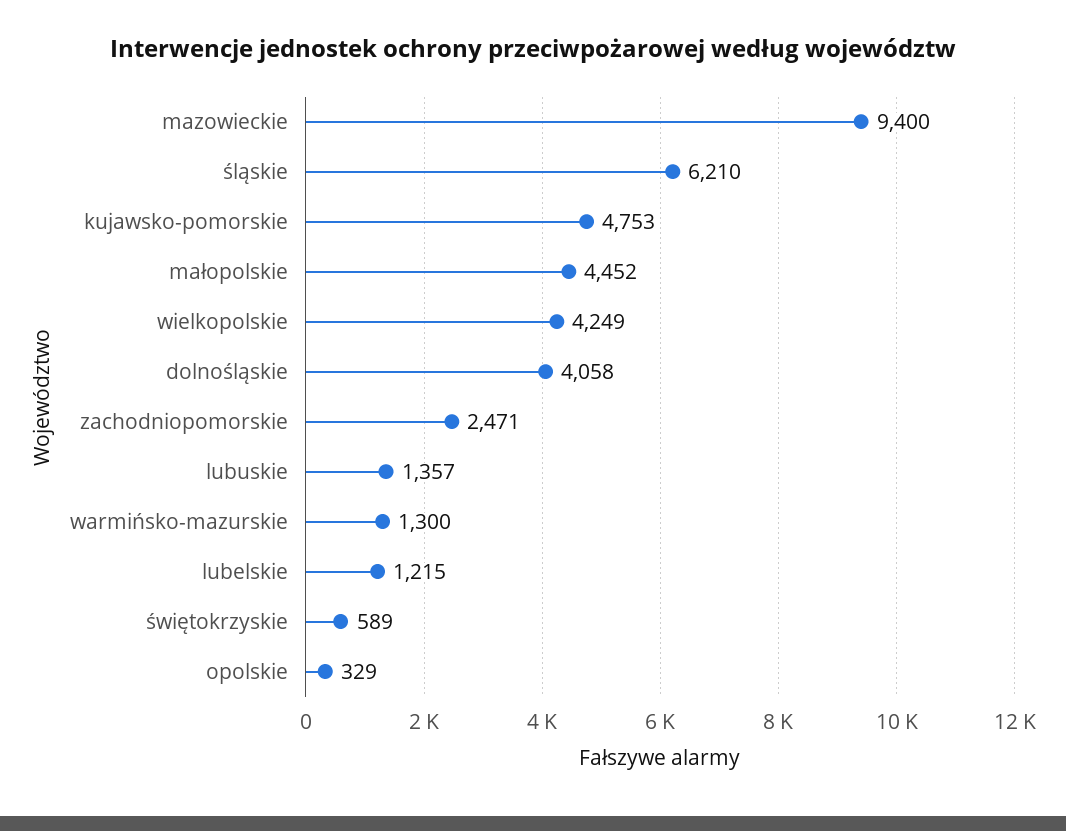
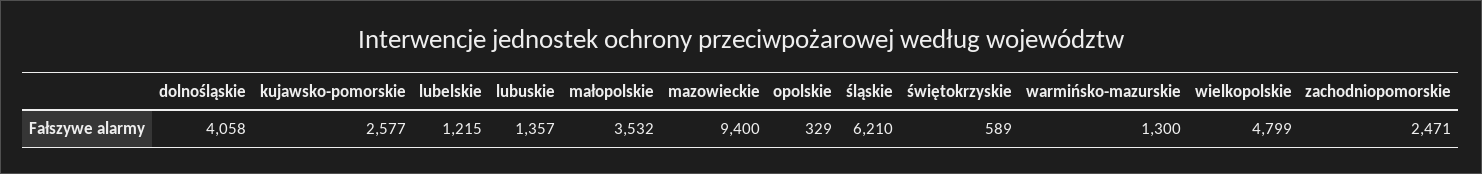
kujawsko-pomorskie: 4753 -> 2577
małopolskie: 4452 -> 3532
wielkopolskie: 4249 -> 4799

